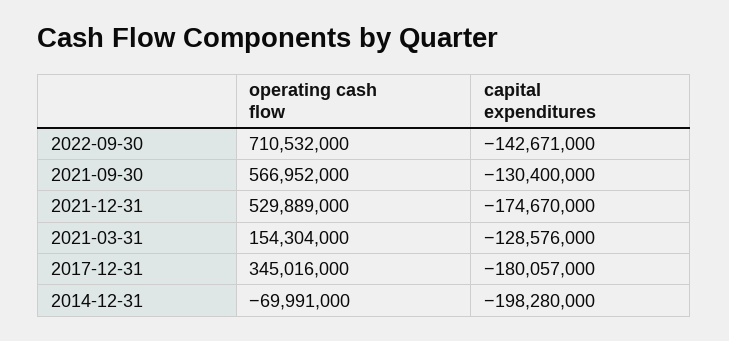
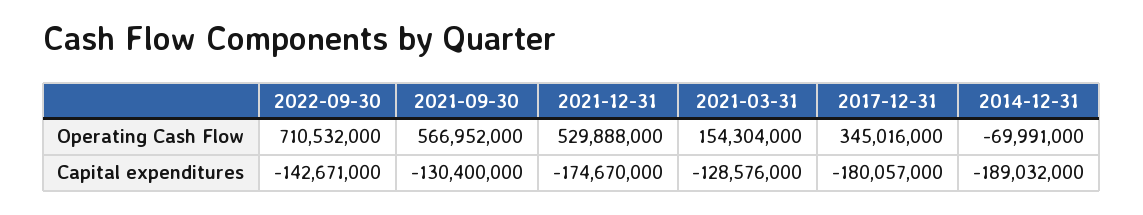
operating cash flow, 2021-12-31: 529889000 -> 529888000
capital expenditures, 2014-12-31: -198280000 -> -189032000

